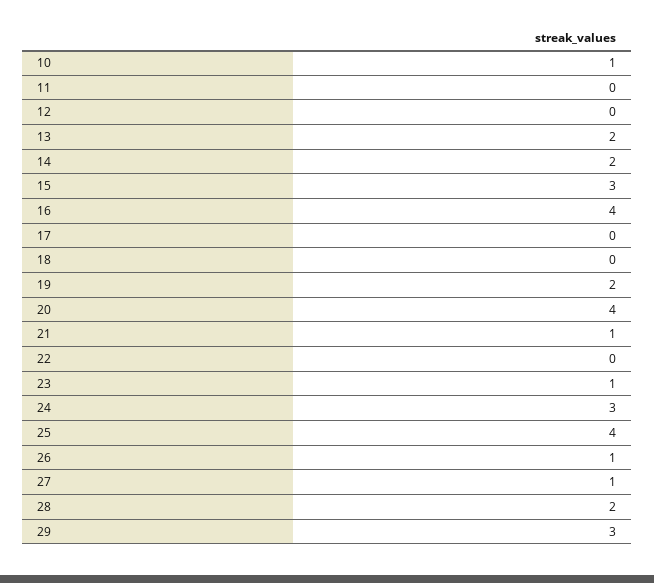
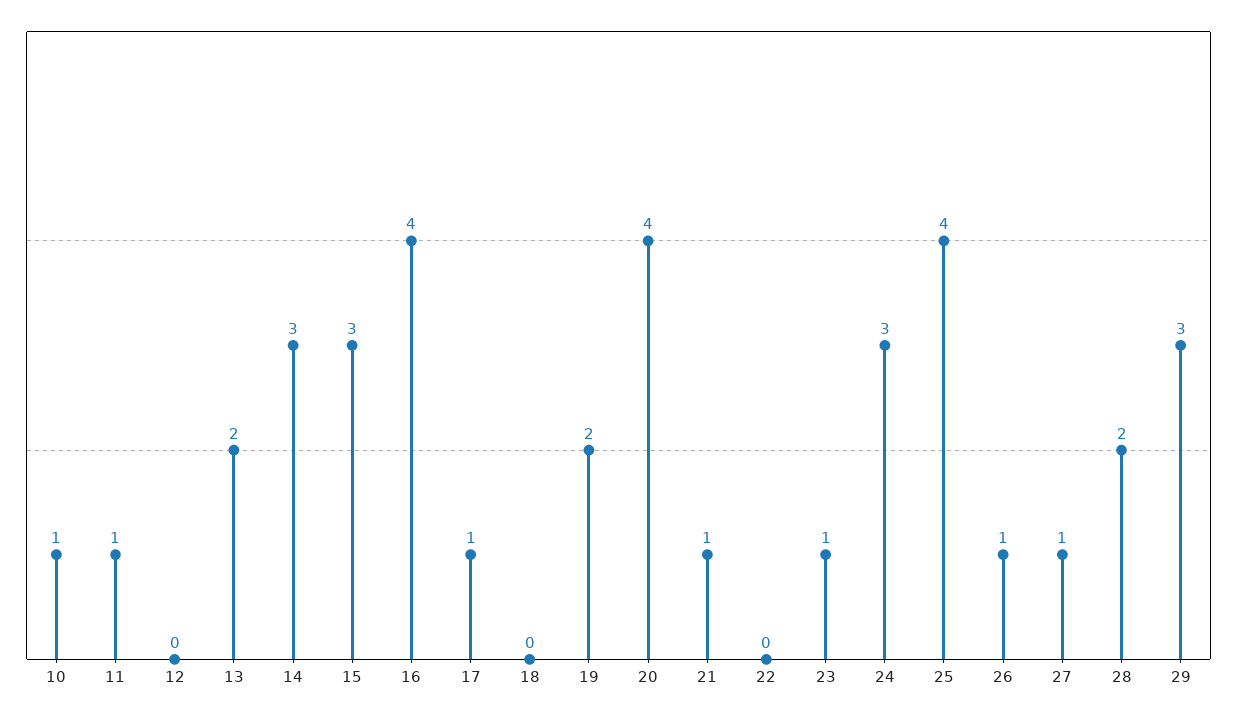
11: 0 -> 1
14: 2 -> 3
17: 0 -> 1

